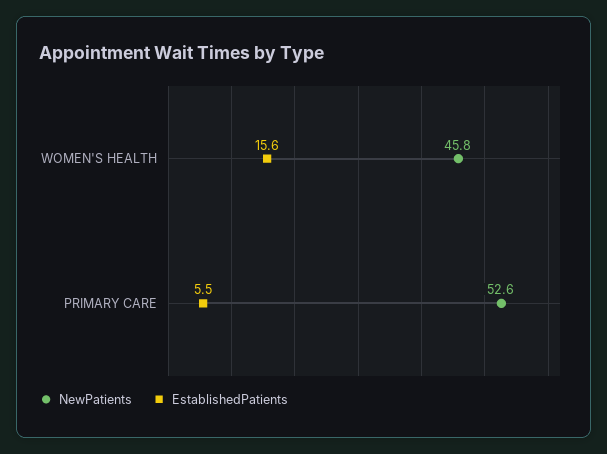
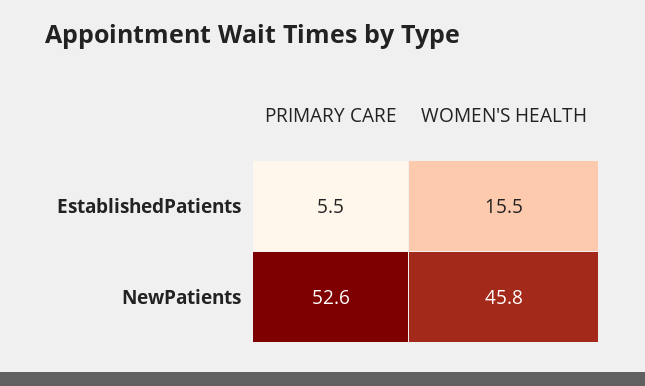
EstablishedPatients, WOMEN'S HEALTH: 15.6 -> 15.5

